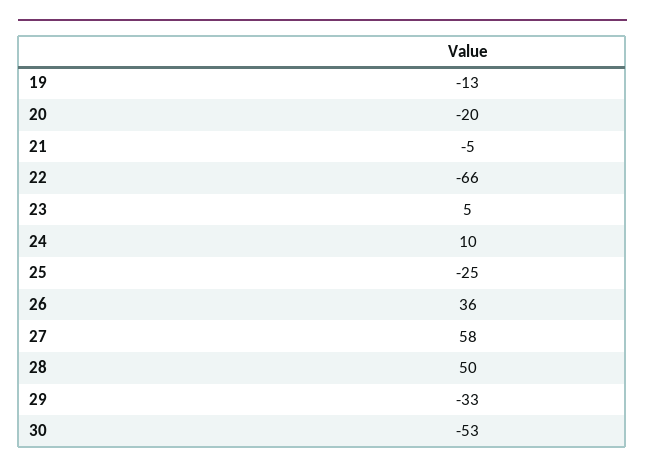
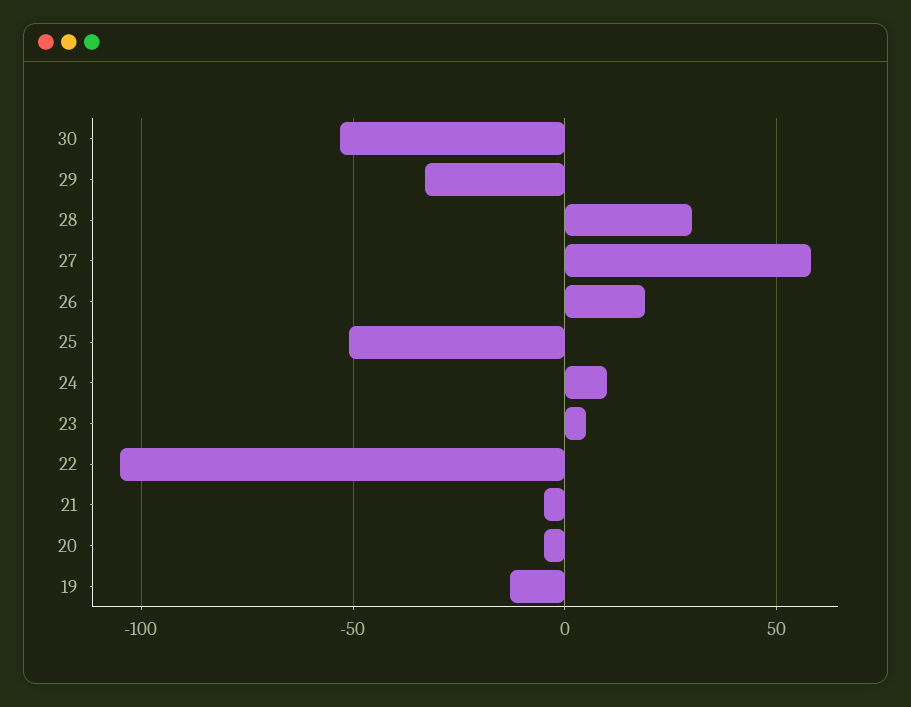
20: -20 -> -5
22: -66 -> -105
25: -25 -> -50
26: 36 -> 20
28: 50 -> 30

